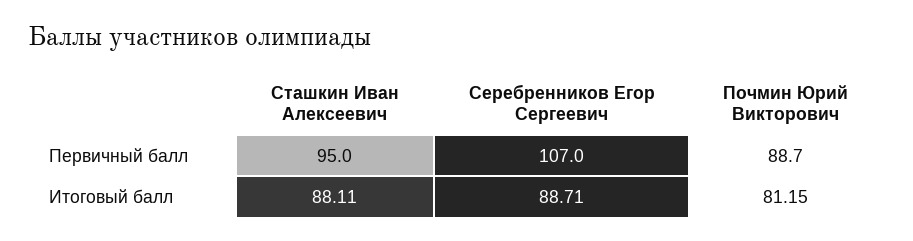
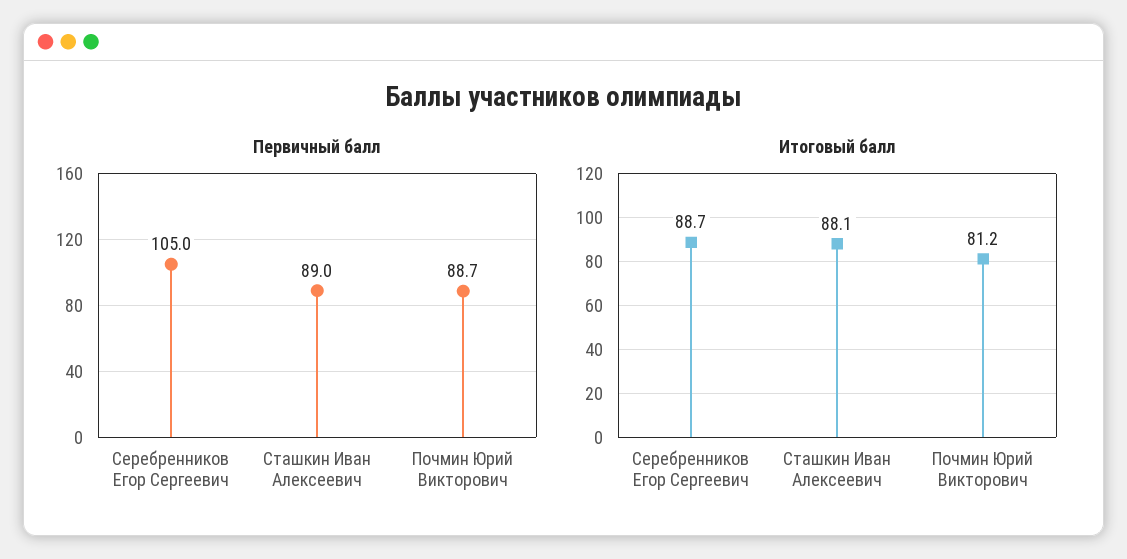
Первичный балл, Сташкин Иван Алексеевич: 95 -> 89
Первичный балл, Серебренников Егор Сергеевич: 107 -> 105

